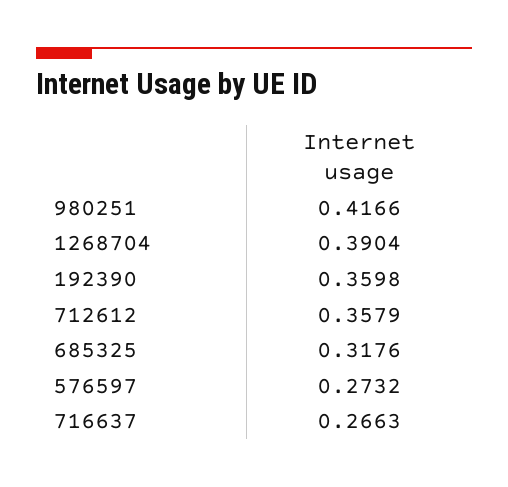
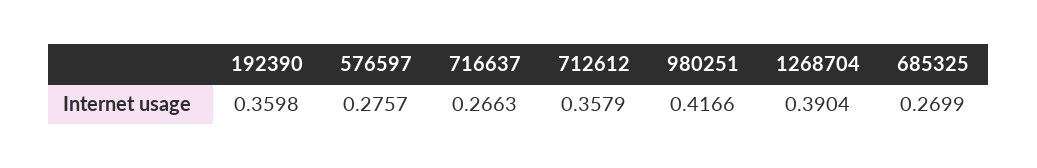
685325: 0.3176 -> 0.2699
576597: 0.2732 -> 0.2757

